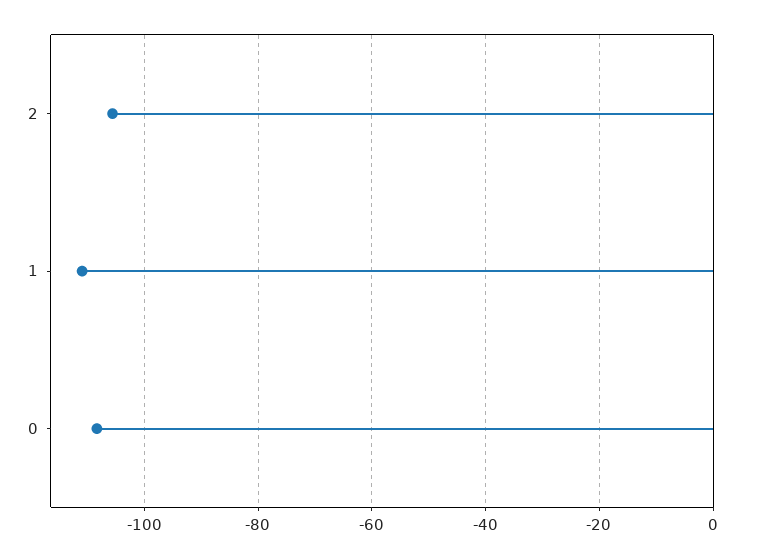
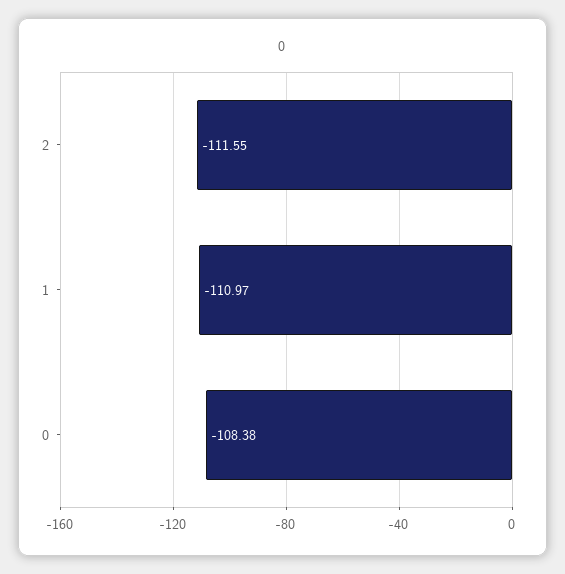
2: -106 -> -111.55

